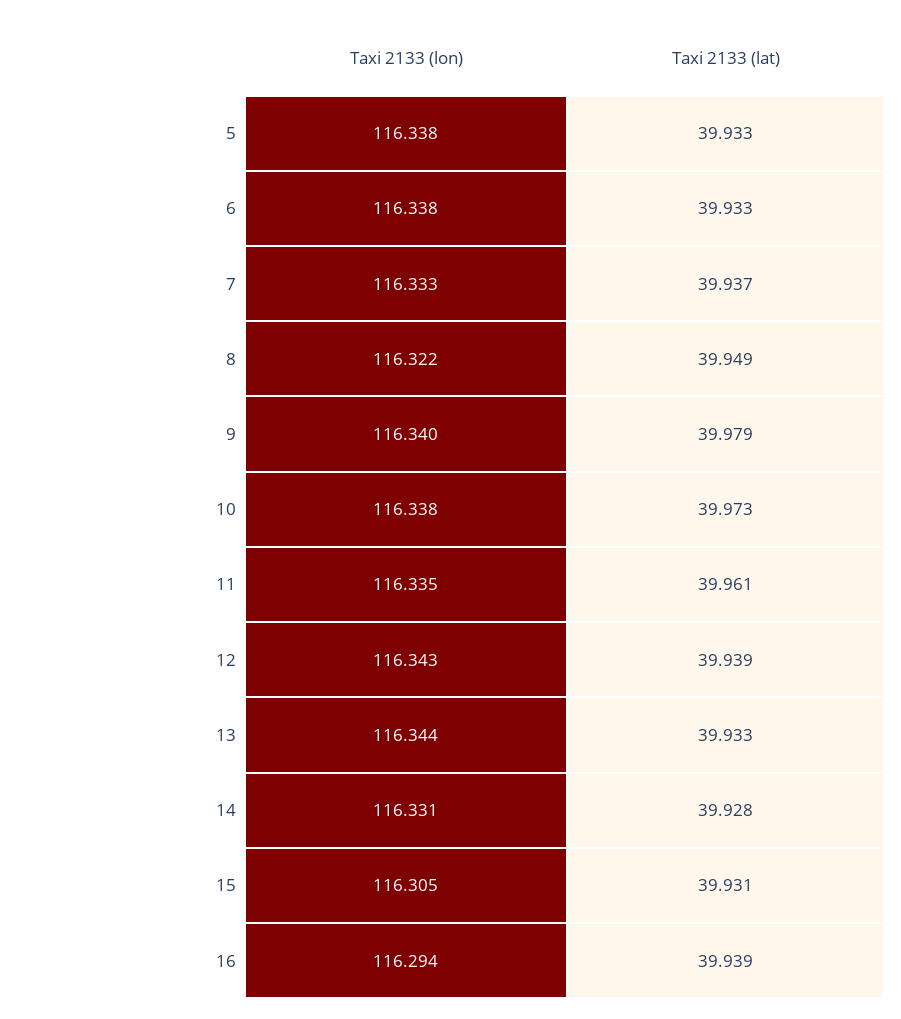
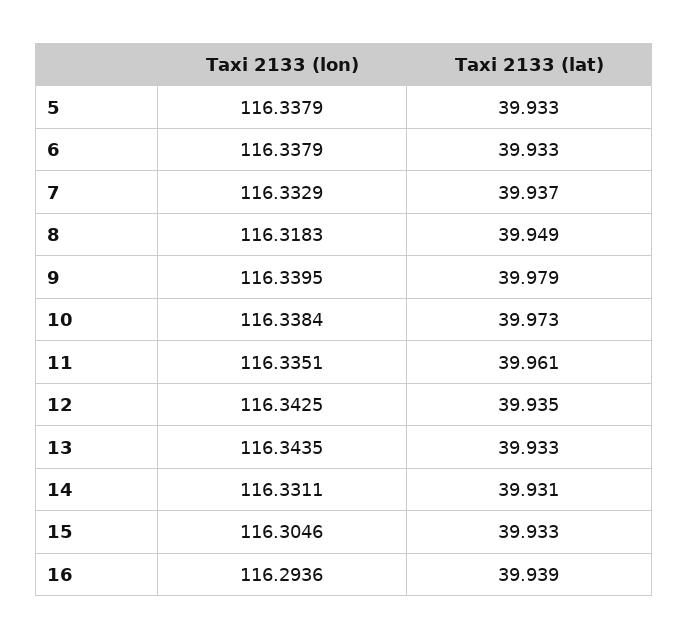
Taxi 2133 (lon), 8: 116.322 -> 116.3183
Taxi 2133 (lat), 12: 39.939 -> 39.935
Taxi 2133 (lat), 14: 39.928 -> 39.931
Taxi 2133 (lat), 15: 39.931 -> 39.933

